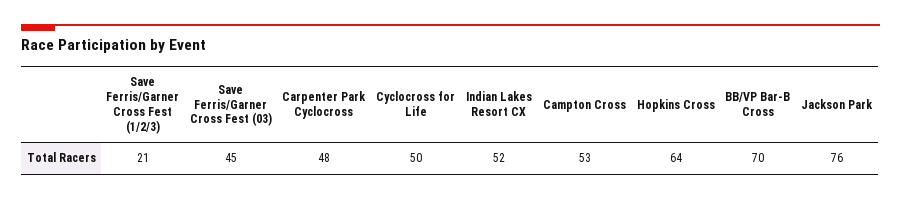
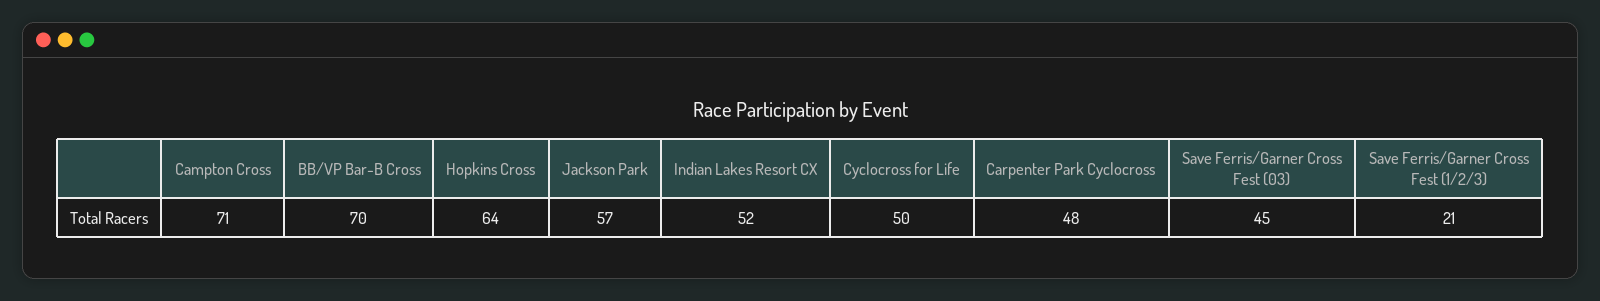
Campton Cross: 53 -> 71
Jackson Park: 76 -> 57

